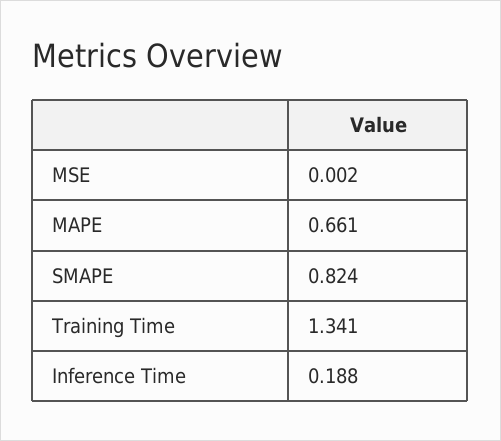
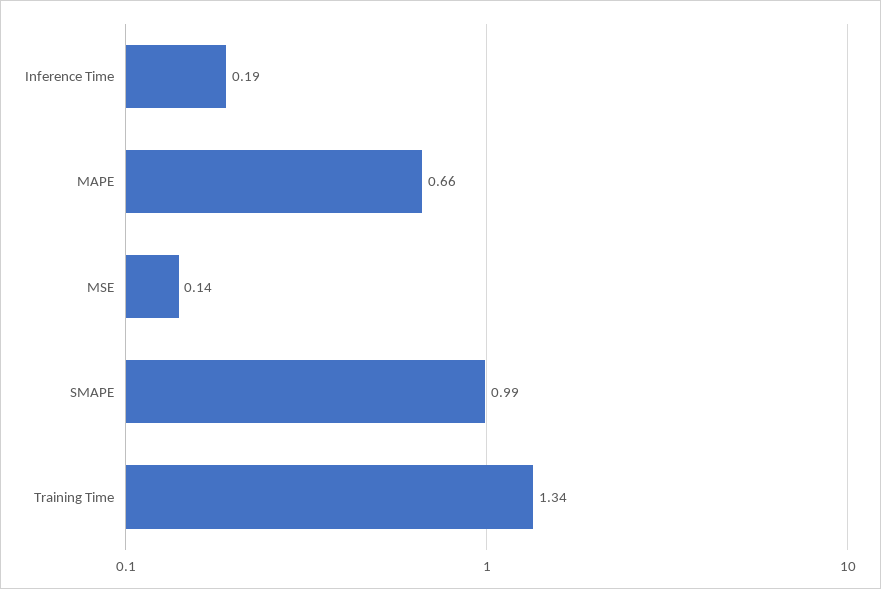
MSE: 0.002 -> 0.14
SMAPE: 0.824 -> 0.99

